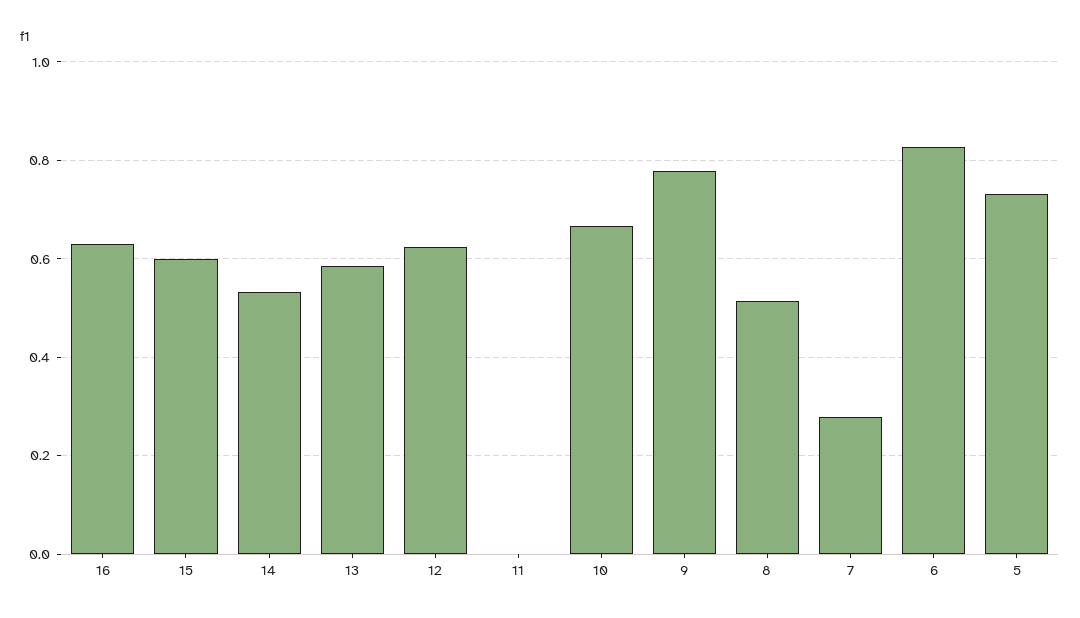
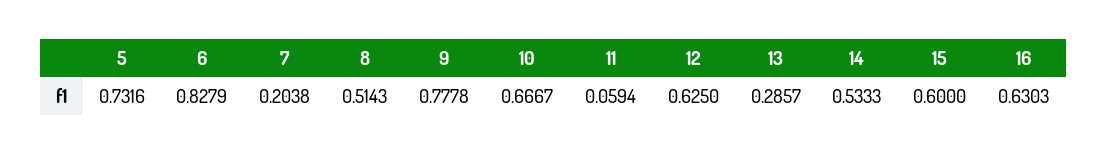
13: 0.58 -> 0.2857
11: 0 -> 0.0594
7: 0.28 -> 0.2038

